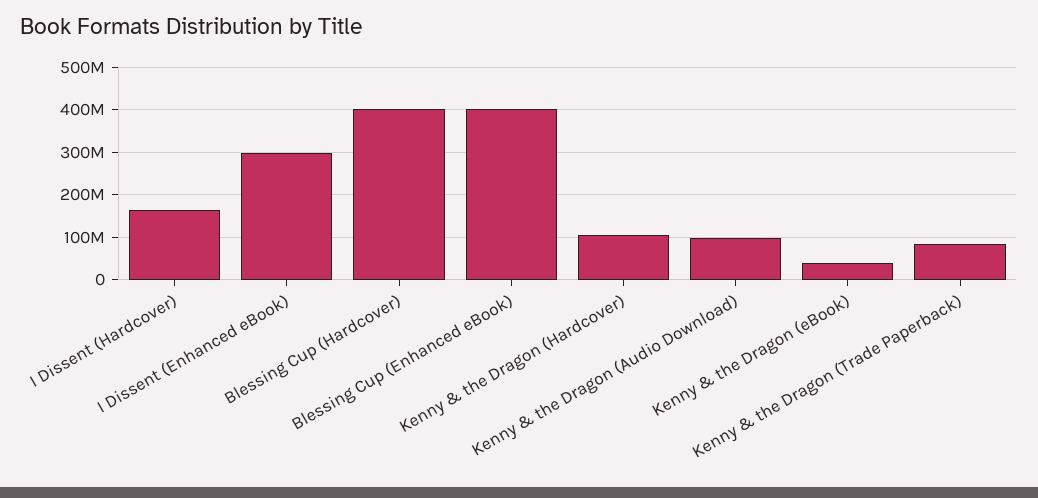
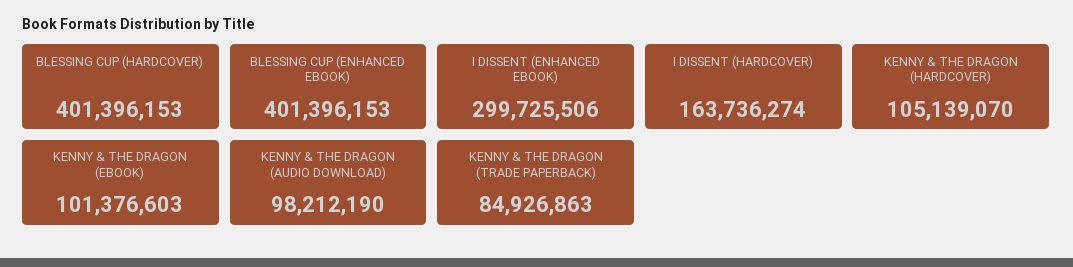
Kenny & the Dragon (eBook): 40000000 -> 101376603

